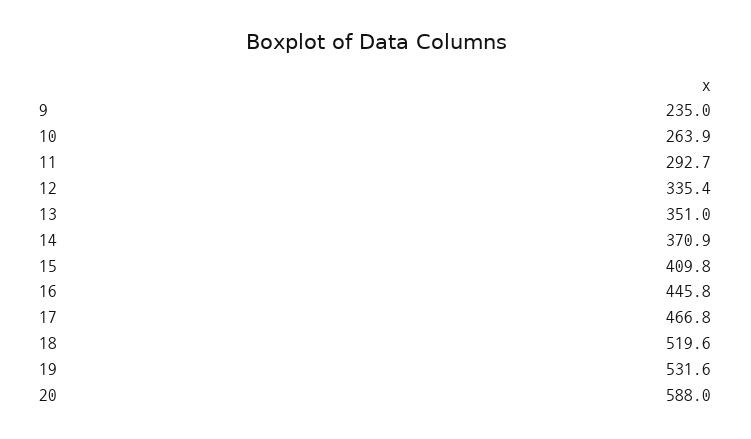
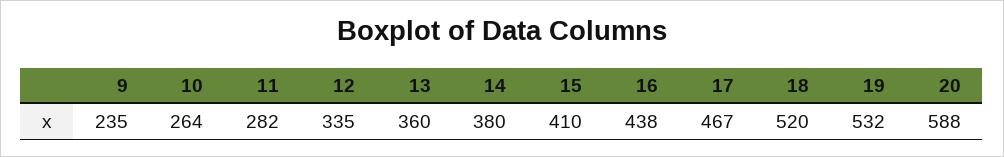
11: 292.7 -> 282
13: 351 -> 360
14: 370.9 -> 380
16: 445.8 -> 438

